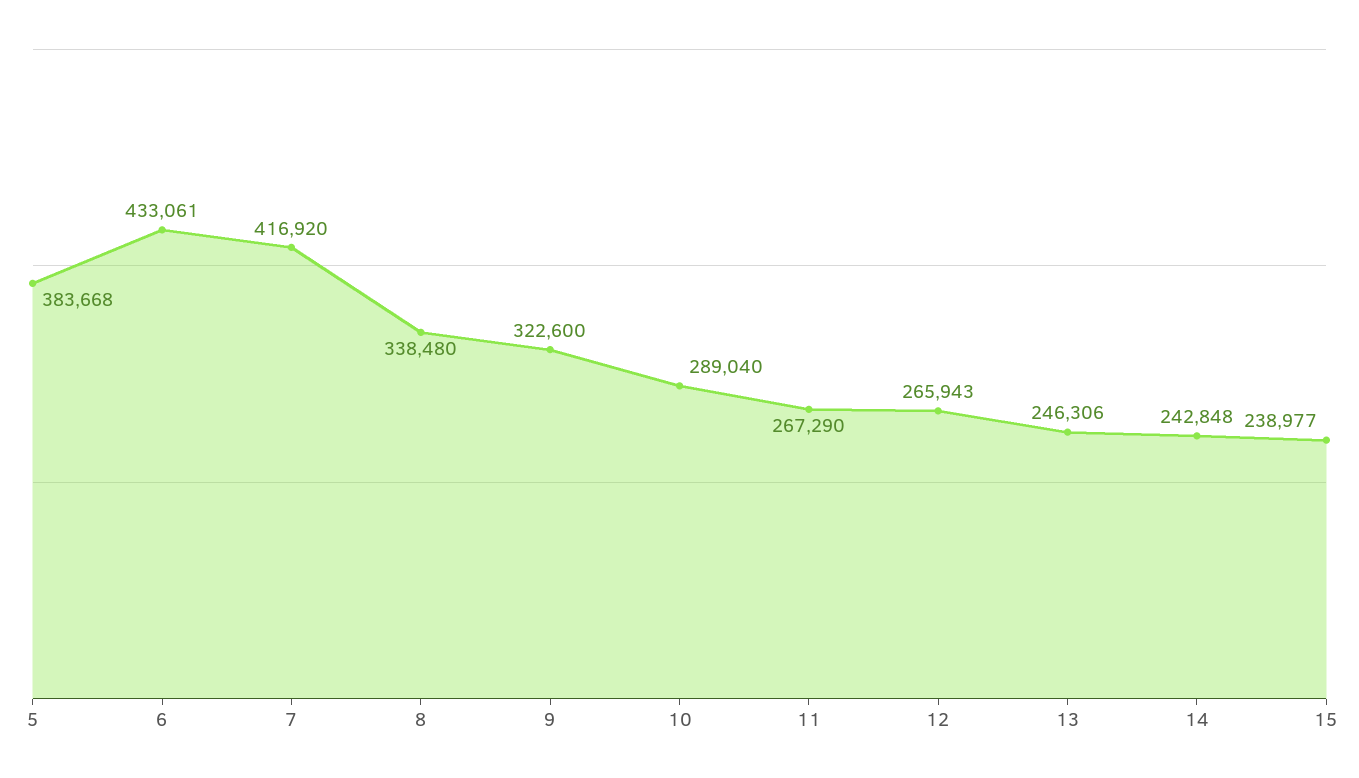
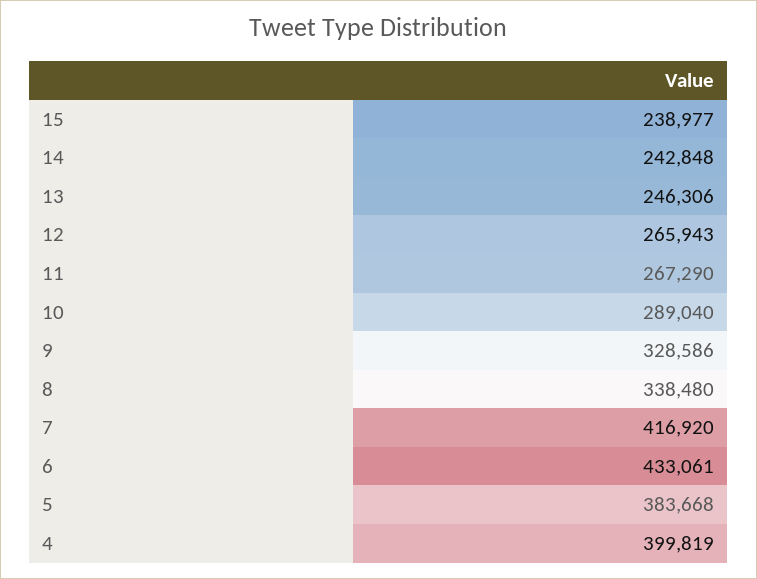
9: 322600 -> 328586
4: none -> 399819

